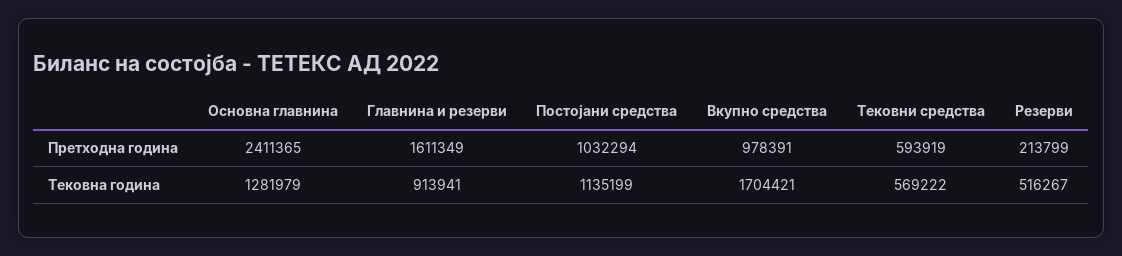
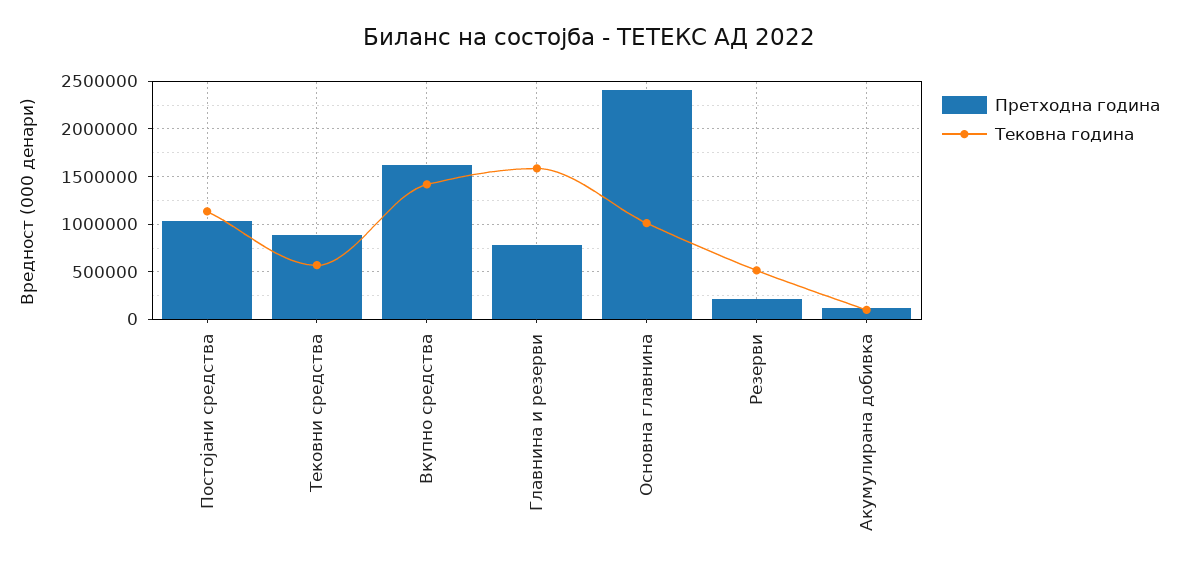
Претходна година, Главнина и резерви: 1611349 -> 800000
Претходна година, Вкупно средства: 978391 -> 1600000
Претходна година, Тековни средства: 593919 -> 900000
Тековна година, Основна главнина: 1281979 -> 1000000
Тековна година, Главнина и резерви: 913941 -> 1600000
Тековна година, Вкупно средства: 1704421 -> 1400000
Претходна година, Акумулирана добивка: none -> 100000
Тековна година, Акумулирана добивка: none -> 100000

